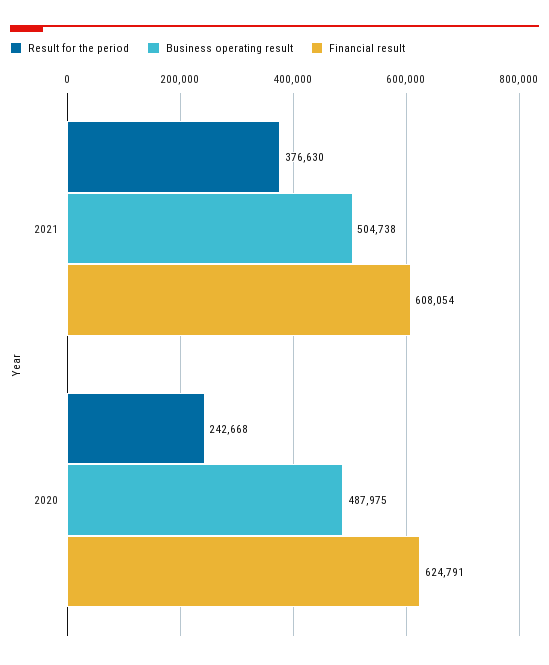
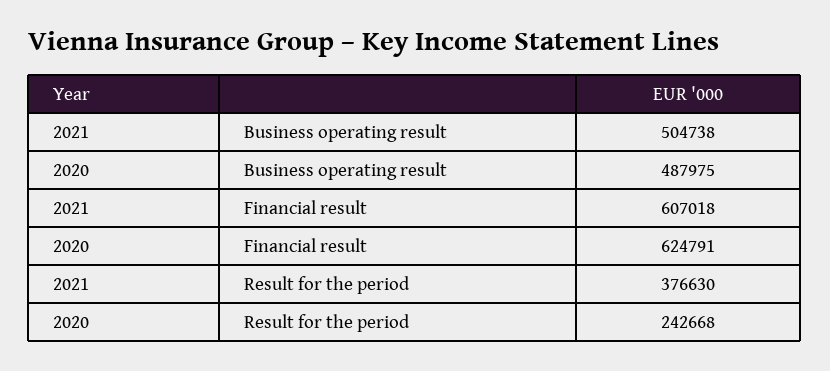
Financial result, 2021: 608054 -> 607018

